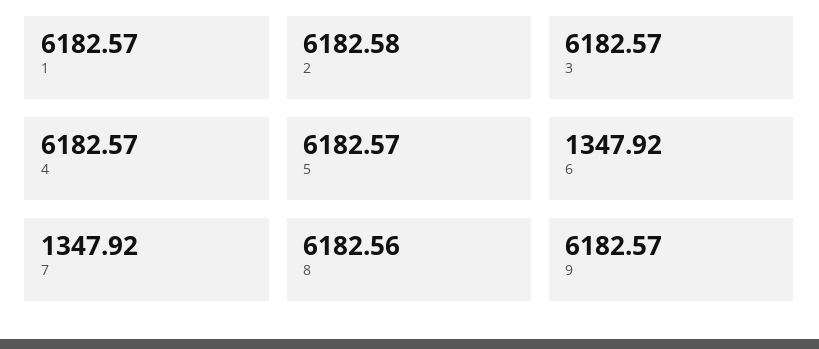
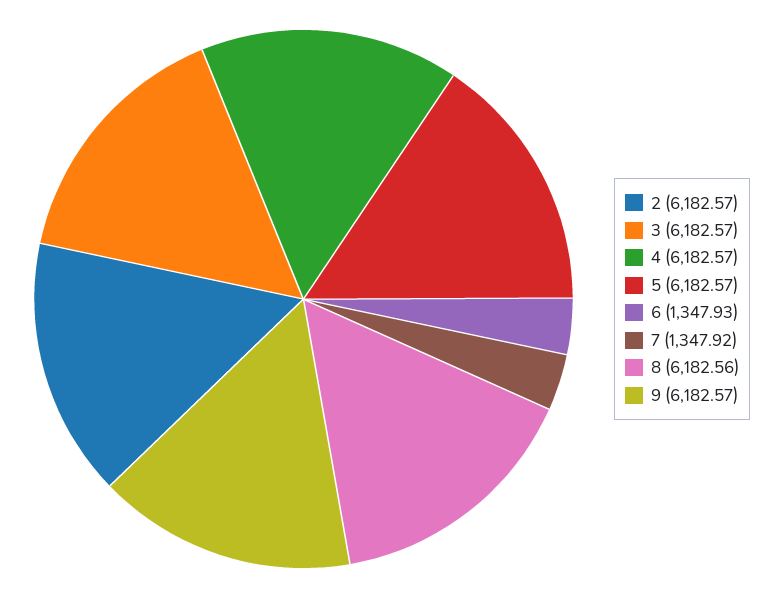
1: 6182.57 -> none
2: 6182.58 -> 6182.57
6: 1347.92 -> 1347.93

